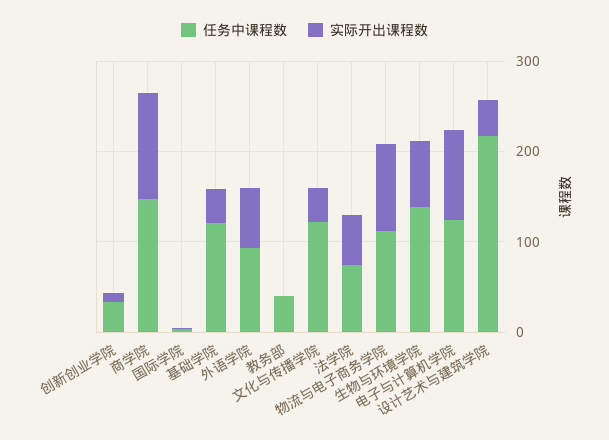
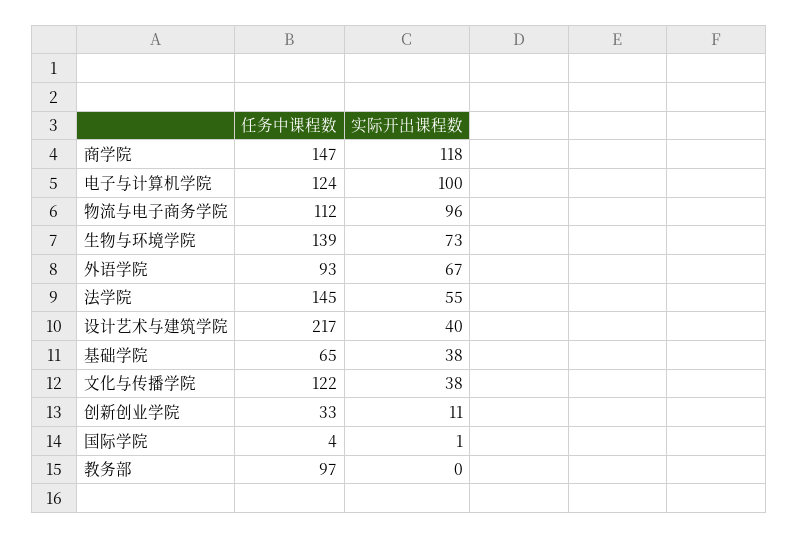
任务中课程数, 基础学院: 120 -> 65
任务中课程数, 教务部: 40 -> 97
任务中课程数, 法学院: 80 -> 145

